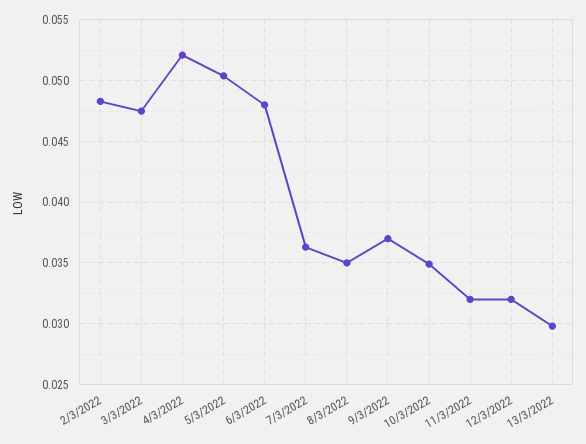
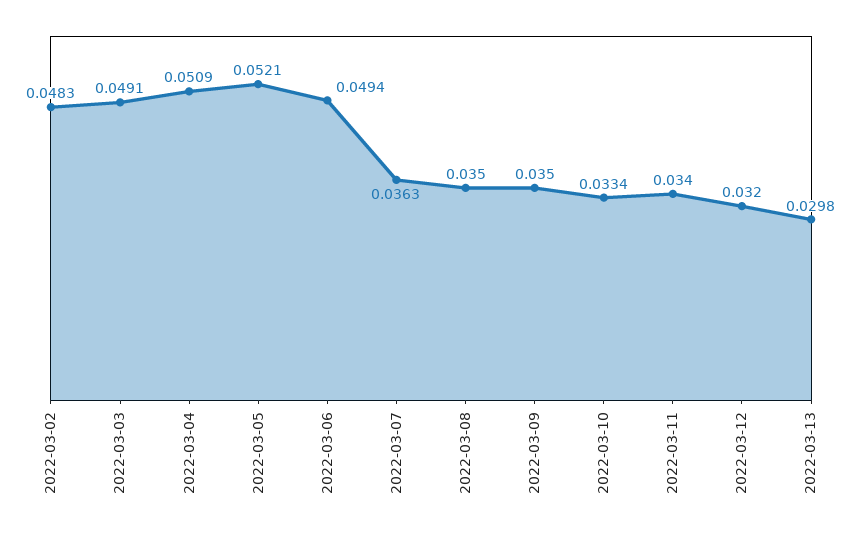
3/3/2022: 0.0475 -> 0.0491
4/3/2022: 0.052 -> 0.0509
5/3/2022: 0.0505 -> 0.0521
6/3/2022: 0.048 -> 0.0494
9/3/2022: 0.037 -> 0.035
10/3/2022: 0.035 -> 0.0334
11/3/2022: 0.032 -> 0.034

